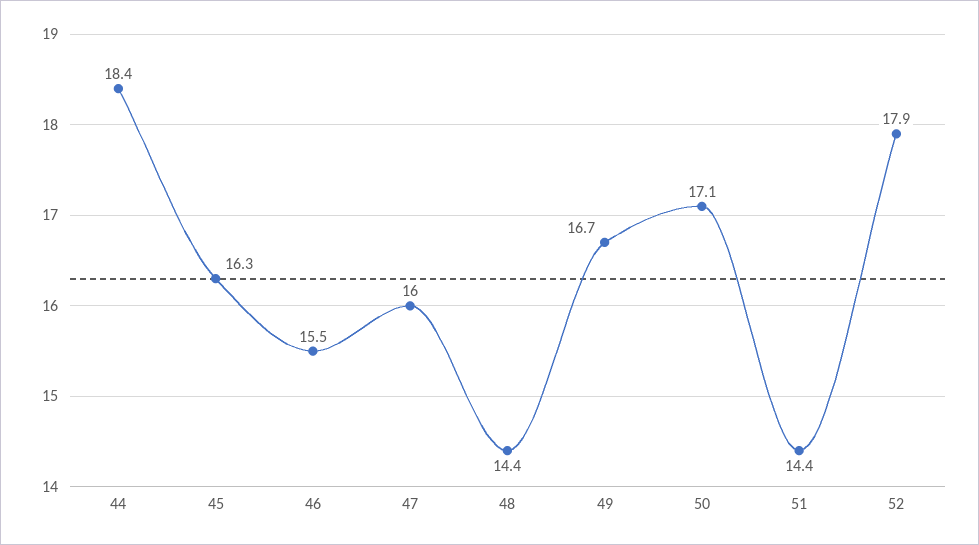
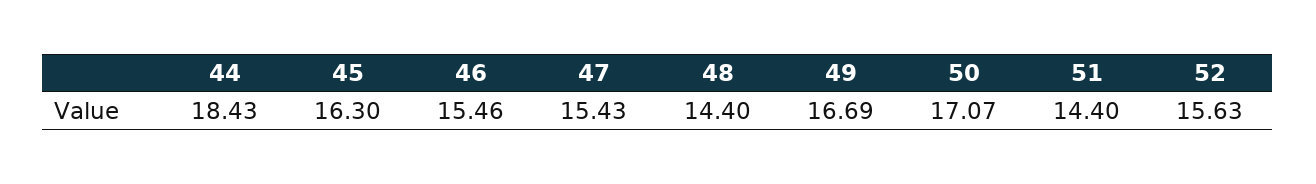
47: 16 -> 15.43
52: 17.9 -> 15.63

